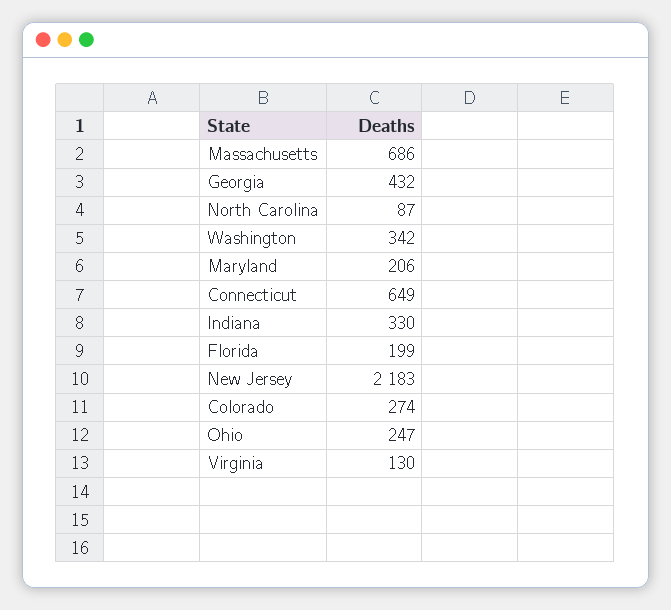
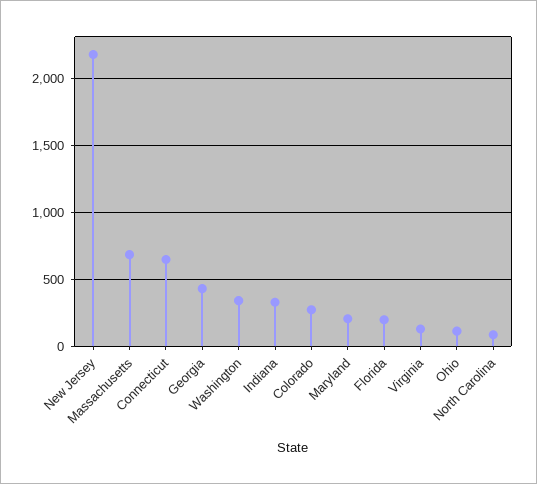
Ohio: 247 -> 100

